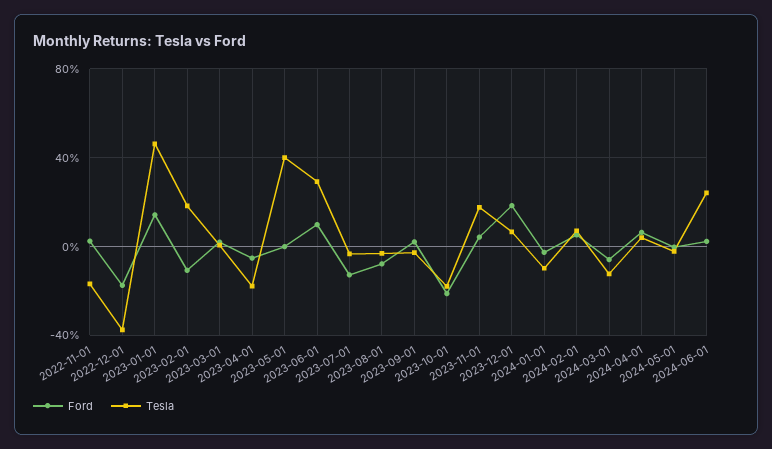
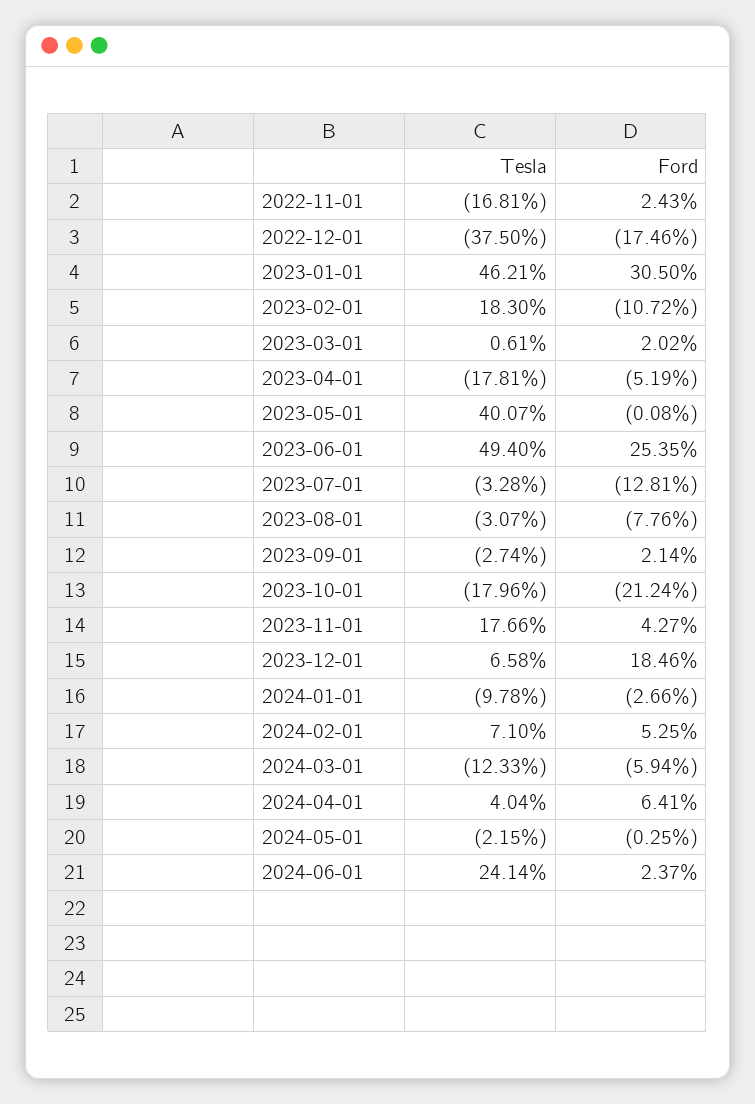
Ford, 2023-01-01: 15 -> 30.5
Ford, 2023-06-01: 10 -> 25.35
Tesla, 2023-06-01: 30 -> 49.4

